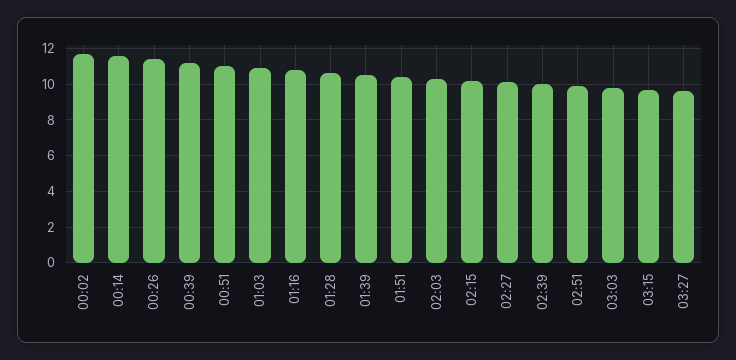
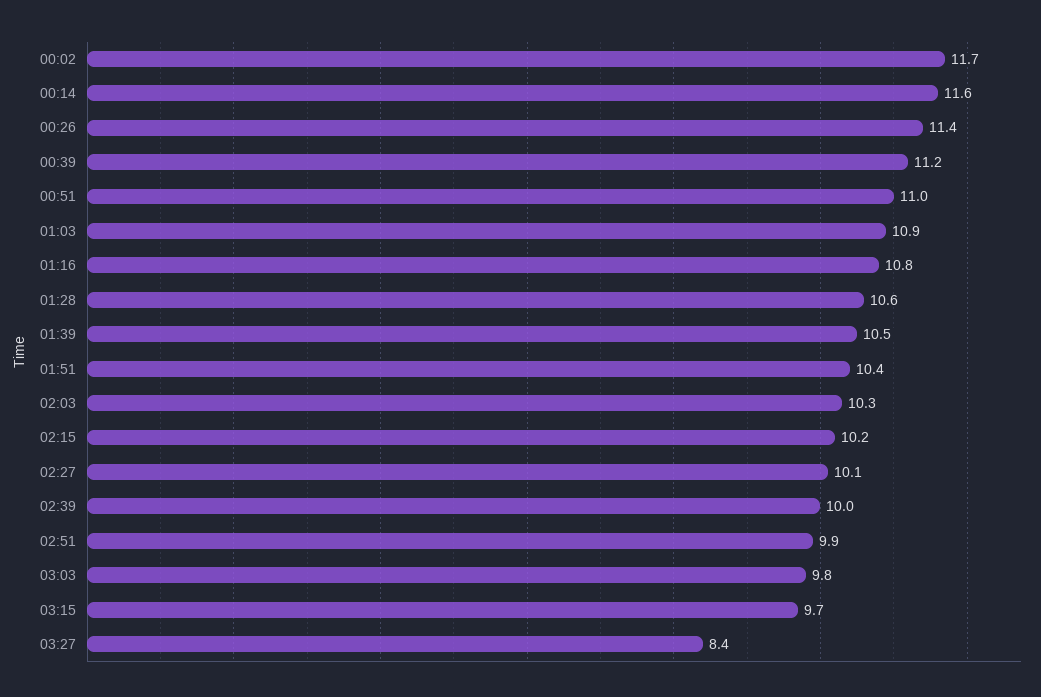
03:27: 9.5 -> 8.4

